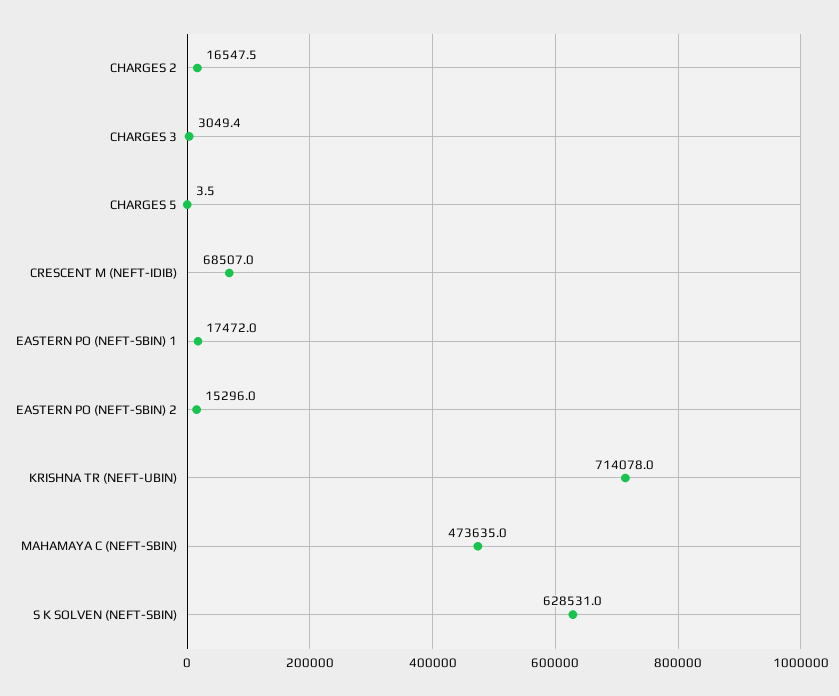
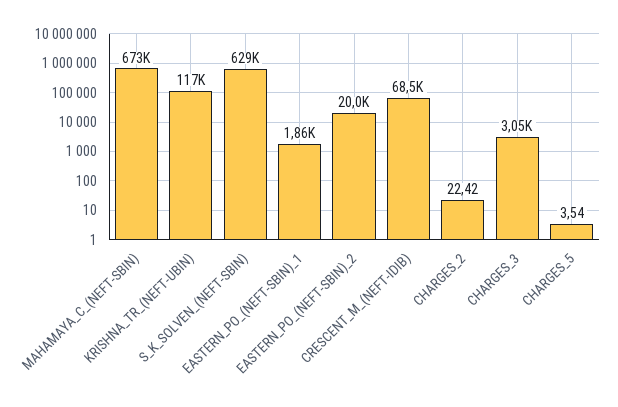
CHARGES 2: 16547.5 -> 22.42
EASTERN PO (NEFT-SBIN) 1: 17472 -> 1860
EASTERN PO (NEFT-SBIN) 2: 15296 -> 20000
KRISHNA TR (NEFT-UBIN): 714078 -> 117000
MAHAMAYA C (NEFT-SBIN): 473635 -> 673000

